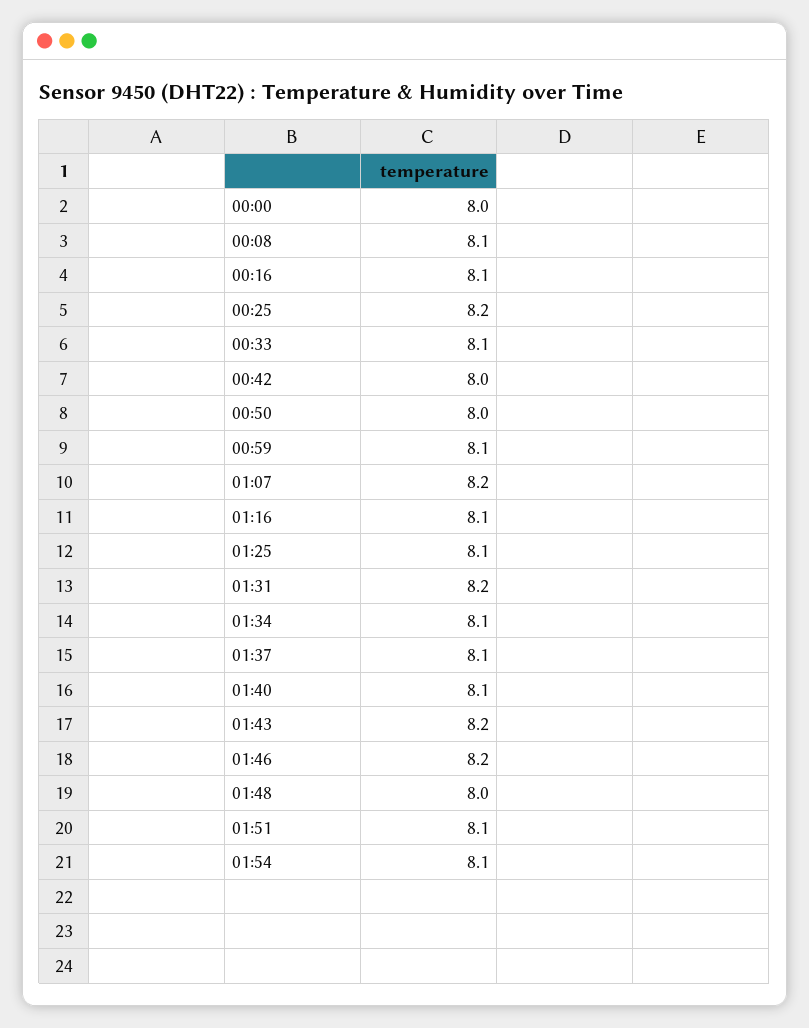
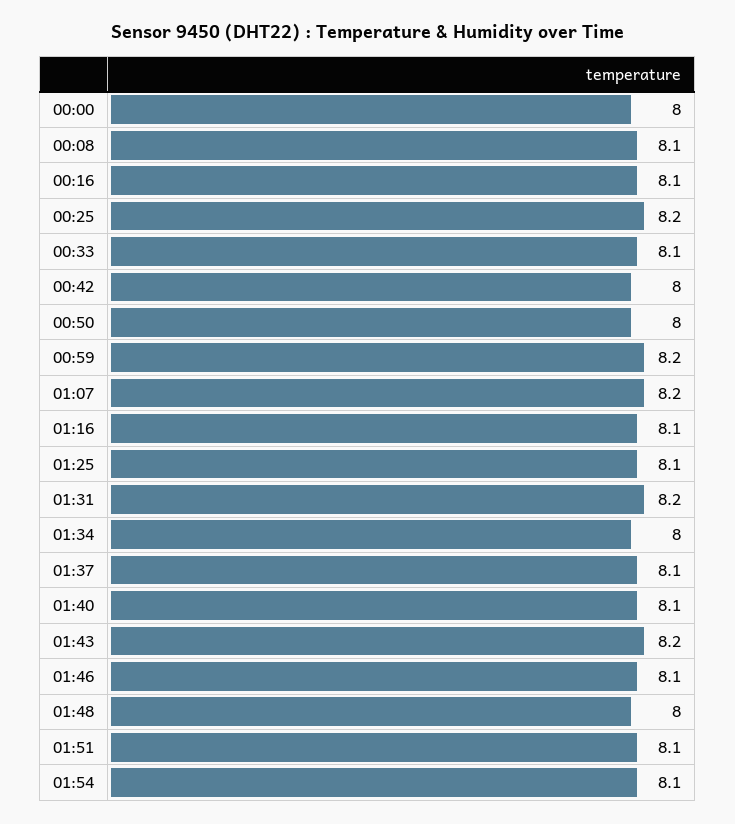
00:59: 8.1 -> 8.2
01:34: 8.1 -> 8
01:46: 8.2 -> 8.1

